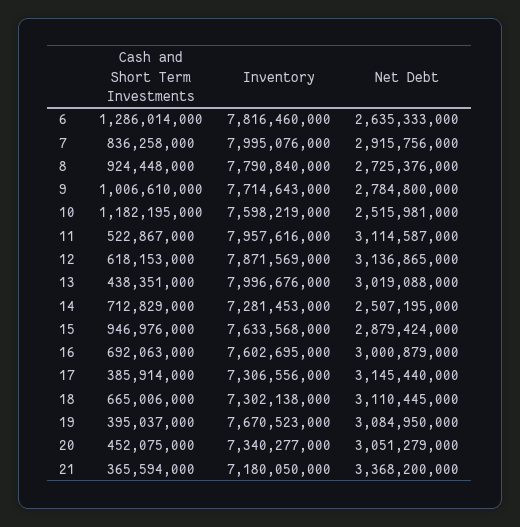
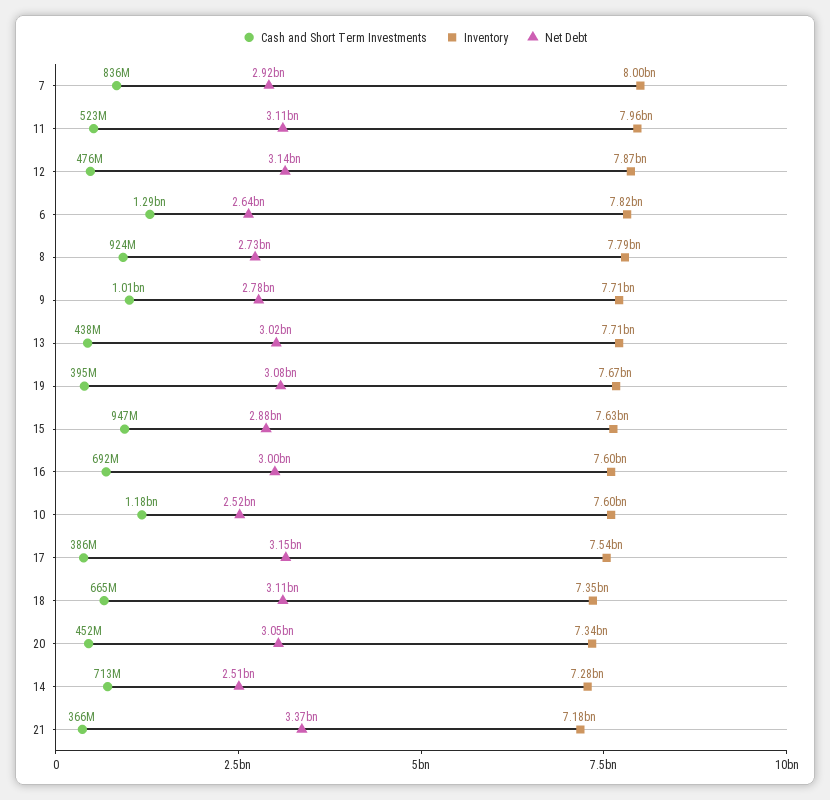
Cash and Short Term Investments, 12: 618153000 -> 476000000
Inventory, 13: 7996676000 -> 7710000000
Inventory, 17: 7306556000 -> 7540000000
Inventory, 18: 7302138000 -> 7350000000

